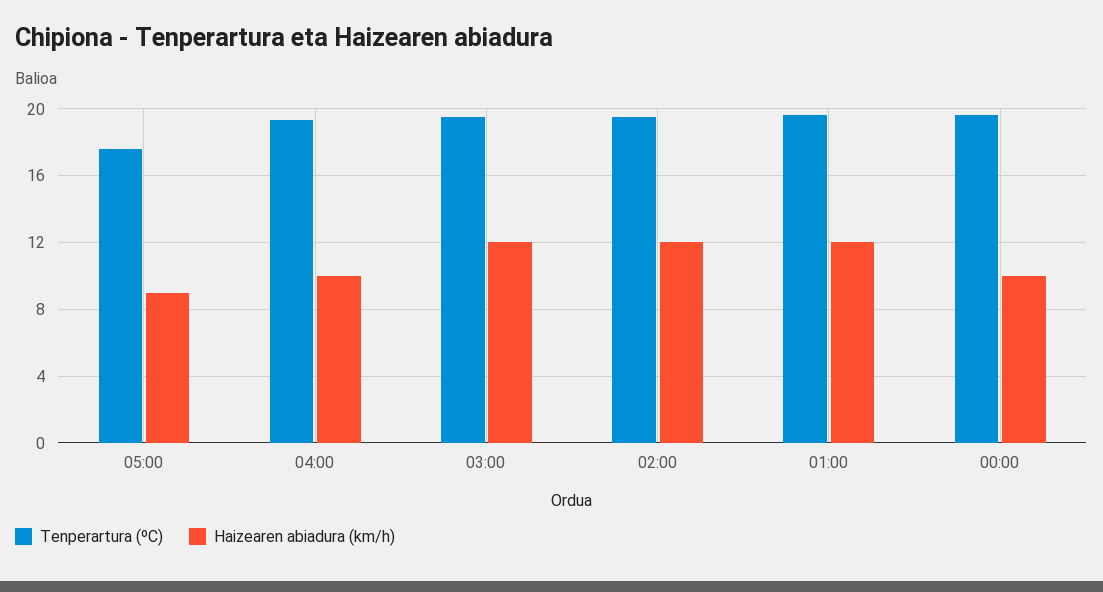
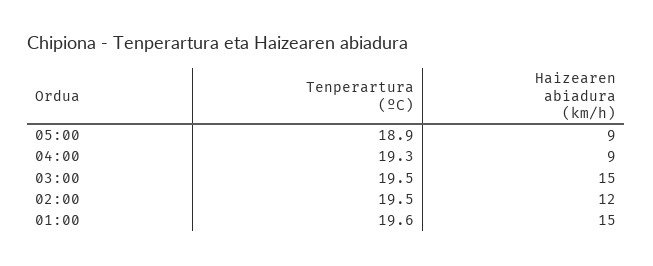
Tenperartura (ºC), 05:00: 17.5 -> 18.9
Haizearen abiadura (km/h), 04:00: 10 -> 9
Haizearen abiadura (km/h), 03:00: 12 -> 15
Haizearen abiadura (km/h), 01:00: 12 -> 15
Tenperartura (ºC), 00:00: 19.5 -> none
Haizearen abiadura (km/h), 00:00: 10 -> none

